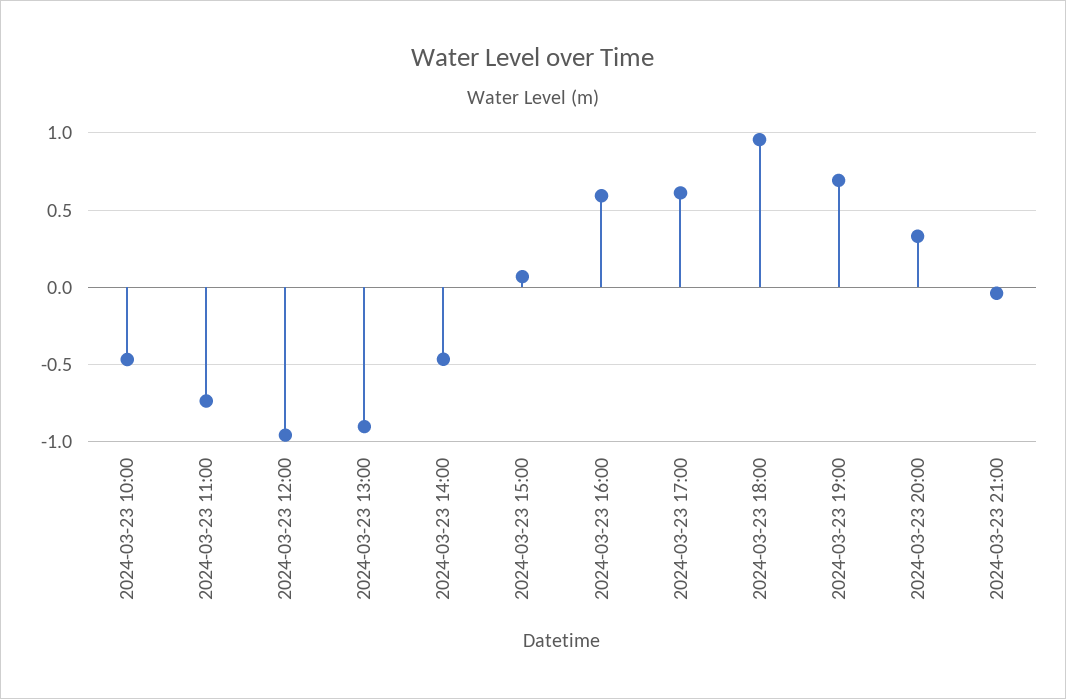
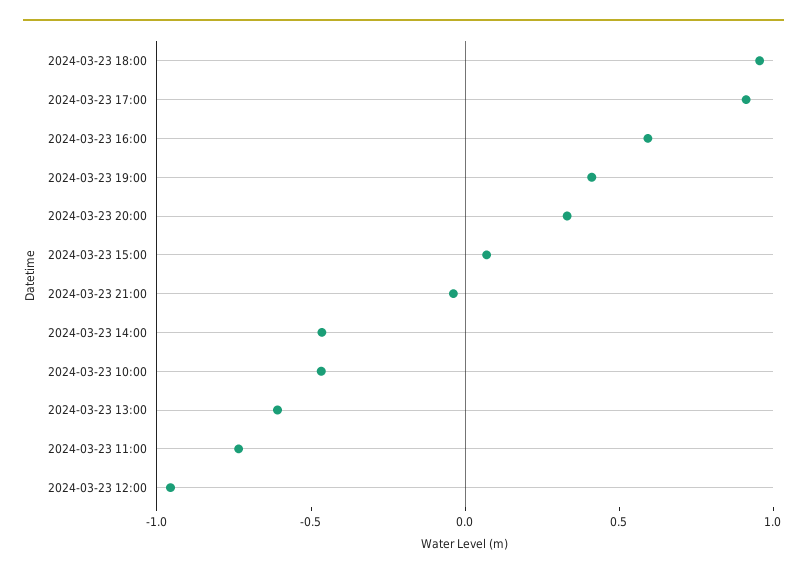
2024-03-23 13:00: -0.9 -> -0.6
2024-03-23 17:00: 0.6 -> 0.9
2024-03-23 19:00: 0.7 -> 0.4

